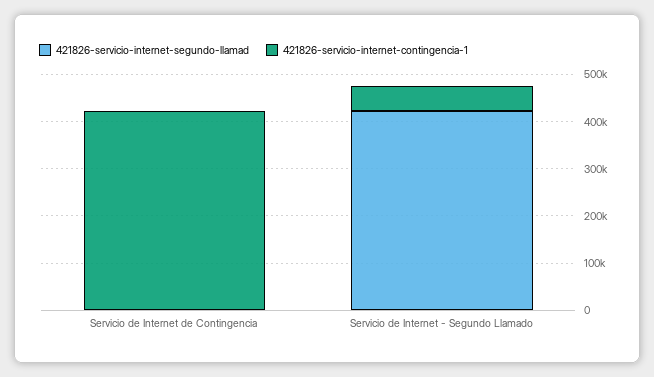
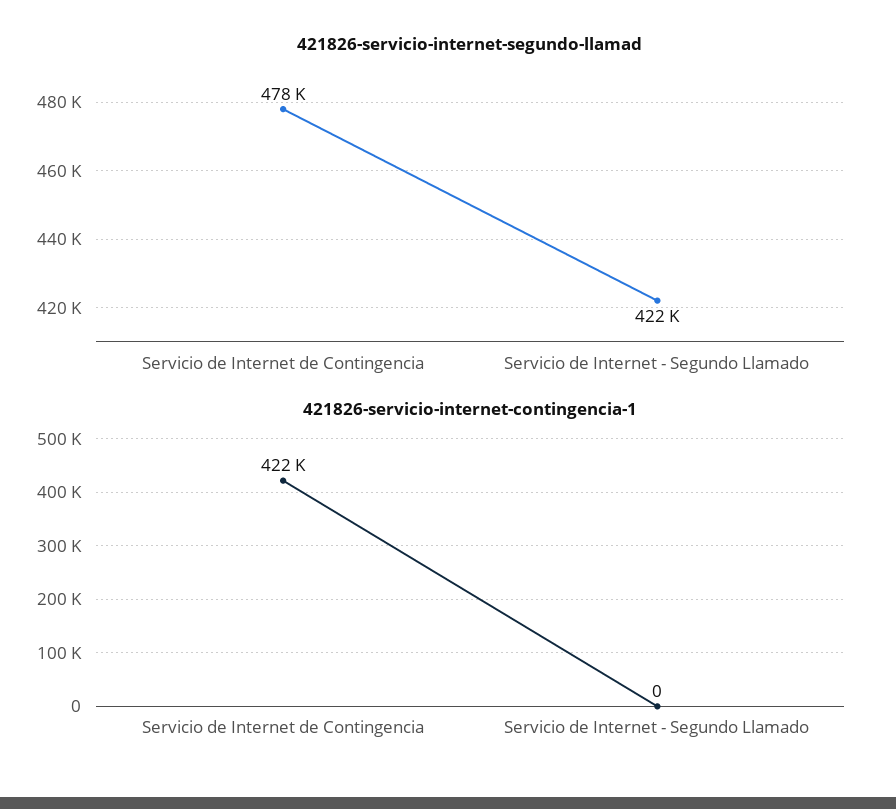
421826-servicio-internet-segundo-llamad, Servicio de Internet de Contingencia: 0 -> 478000
421826-servicio-internet-contingencia-1, Servicio de Internet - Segundo Llamado: 60000 -> 0

